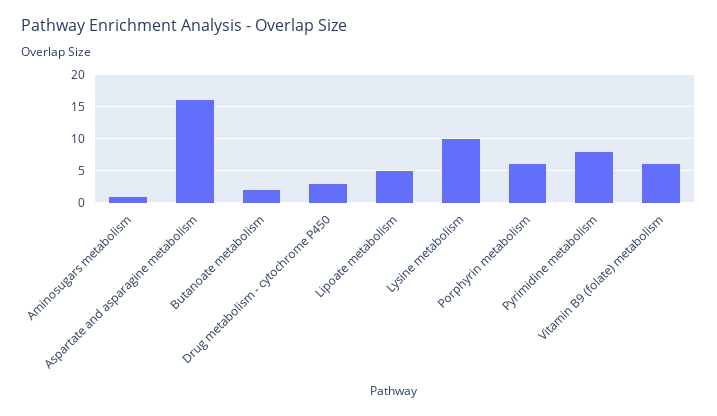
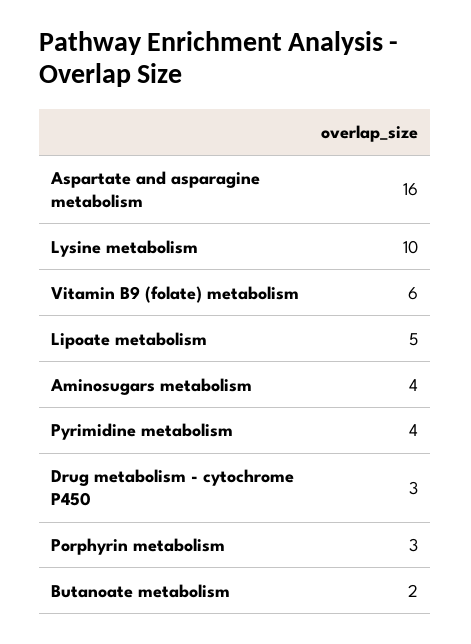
Aminosugars metabolism: 1 -> 4
Porphyrin metabolism: 6 -> 3
Pyrimidine metabolism: 8 -> 4

